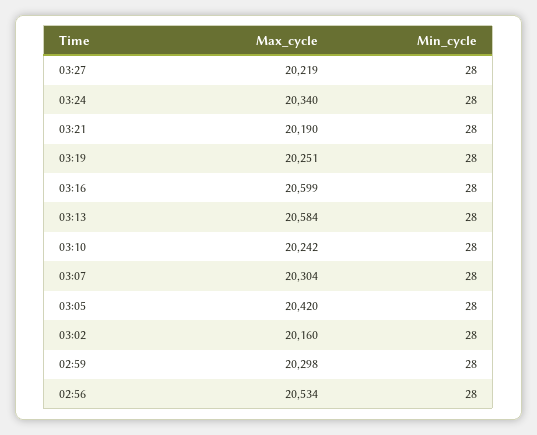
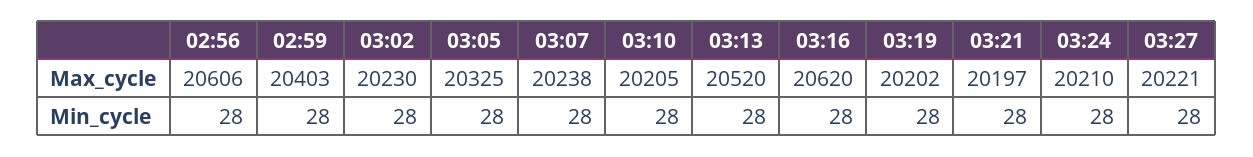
Max_cycle, 03:27: 20219 -> 20221
Max_cycle, 03:24: 20340 -> 20210
Max_cycle, 03:21: 20190 -> 20197
Max_cycle, 03:19: 20251 -> 20202
Max_cycle, 03:16: 20599 -> 20620
Max_cycle, 03:13: 20584 -> 20520
Max_cycle, 03:10: 20242 -> 20205
Max_cycle, 03:07: 20304 -> 20238
Max_cycle, 03:05: 20420 -> 20325
Max_cycle, 03:02: 20160 -> 20230
Max_cycle, 02:59: 20298 -> 20403
Max_cycle, 02:56: 20534 -> 20606

